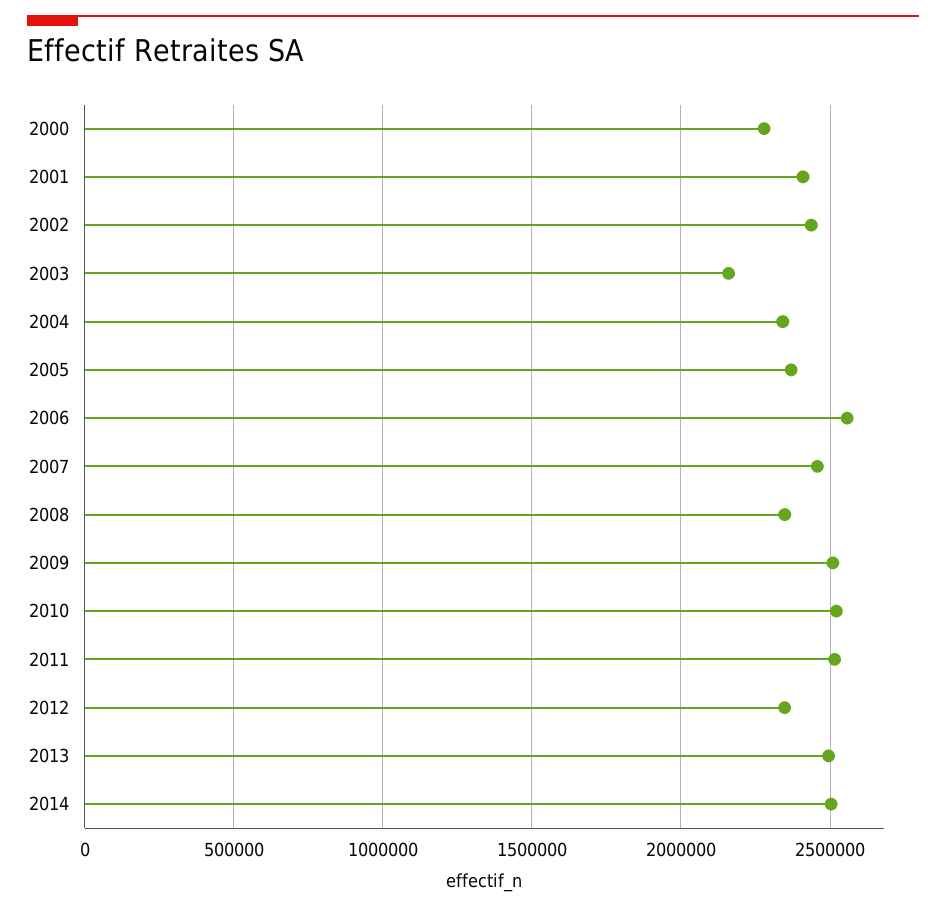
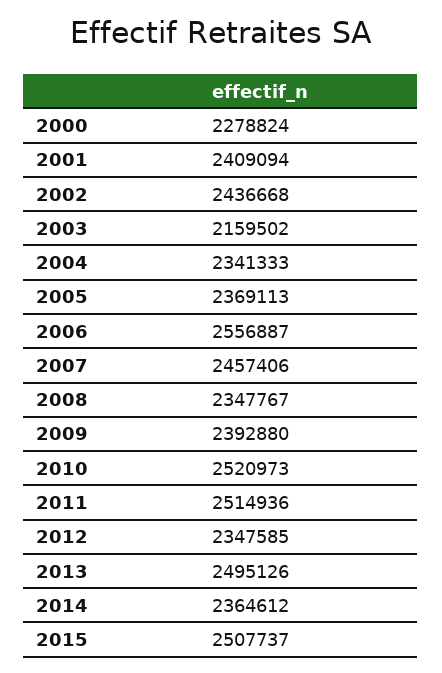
2009: 2500000 -> 2392880
2014: 2500000 -> 2364612
2015: none -> 2507737

